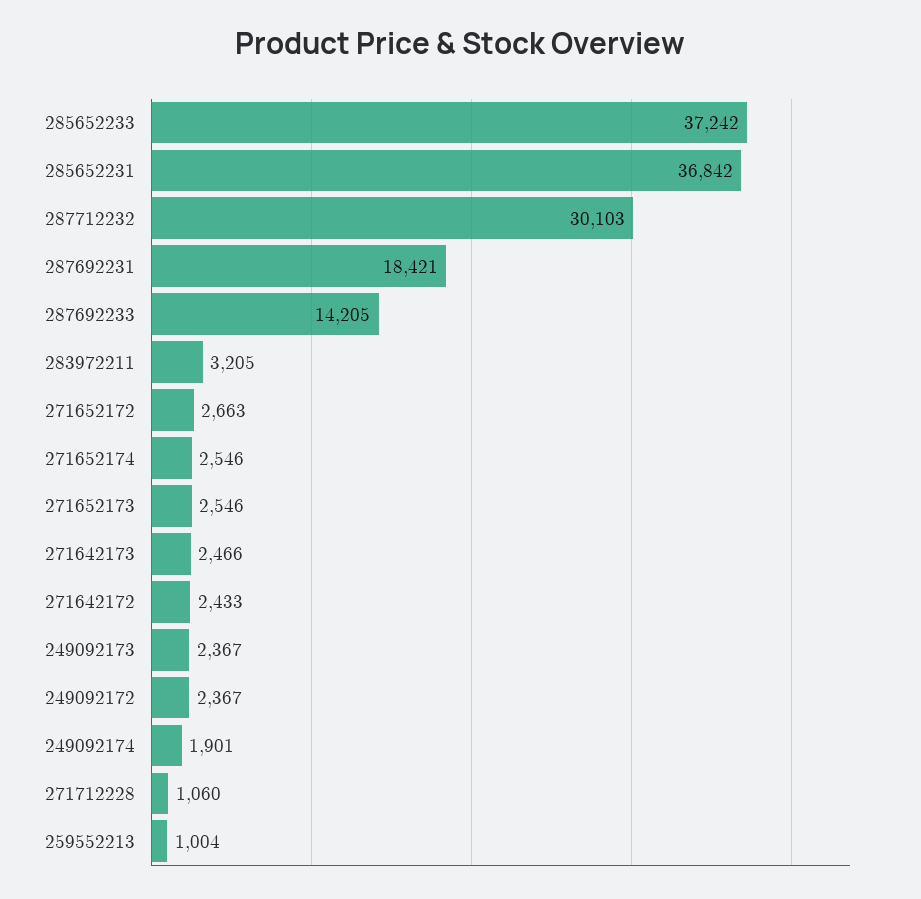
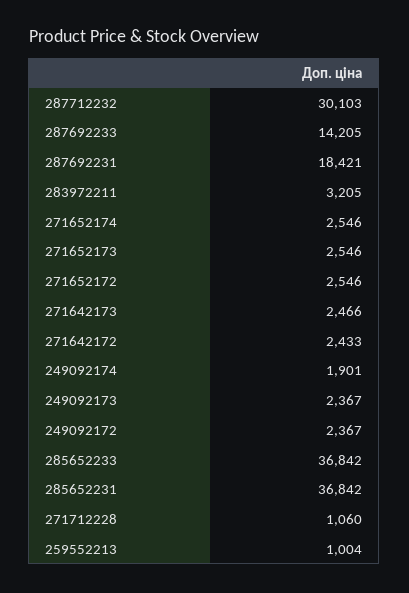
285652233: 37242 -> 36842
271652172: 2663 -> 2546

